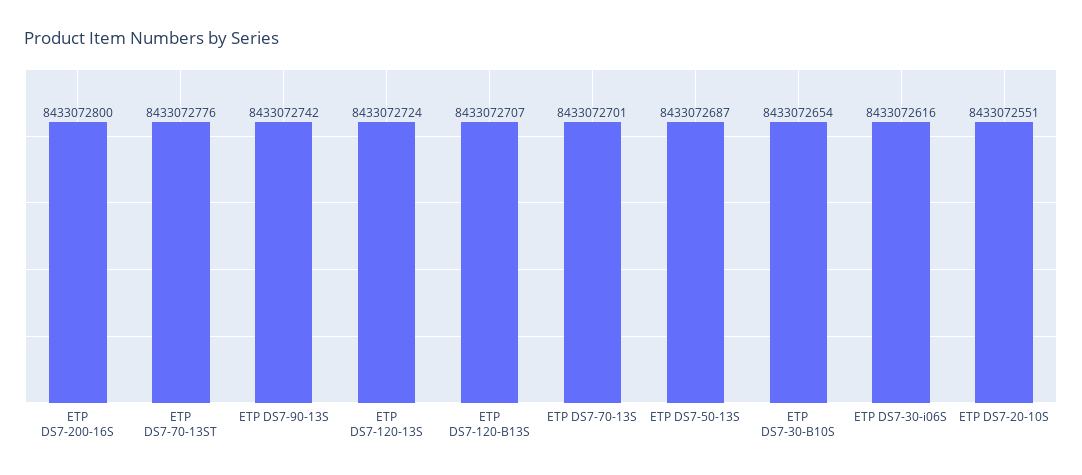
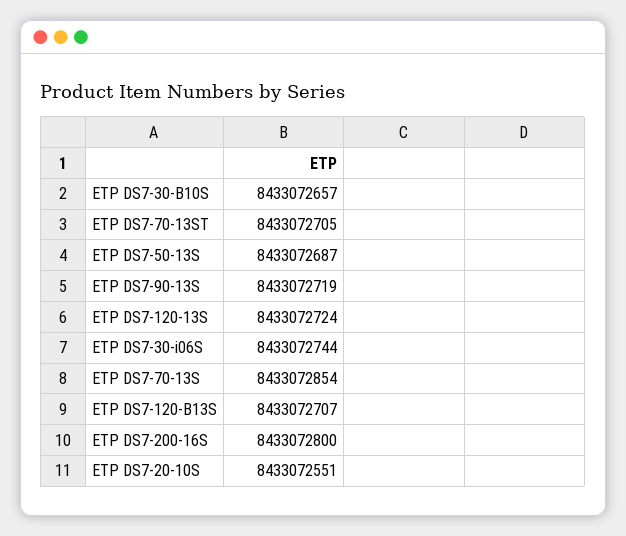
ETP DS7-70-13ST: 8433072776 -> 8433072705
ETP DS7-90-13S: 8433072742 -> 8433072719
ETP DS7-70-13S: 8433072701 -> 8433072854
ETP DS7-30-B10S: 8433072654 -> 8433072657
ETP DS7-30-i06S: 8433072616 -> 8433072744

